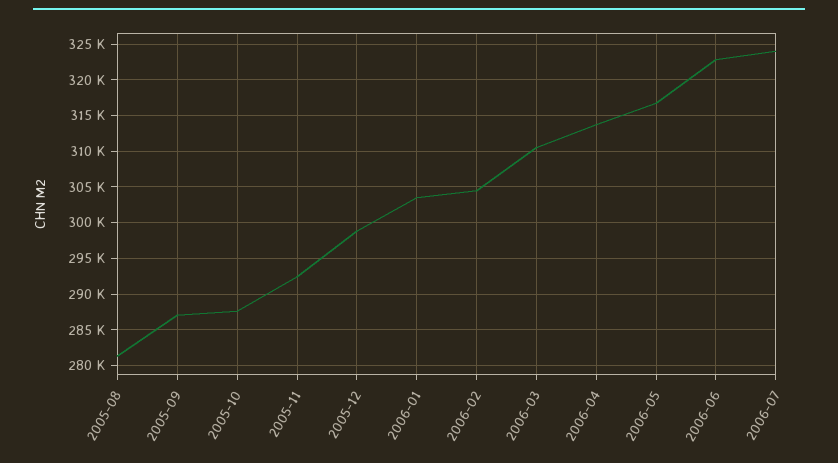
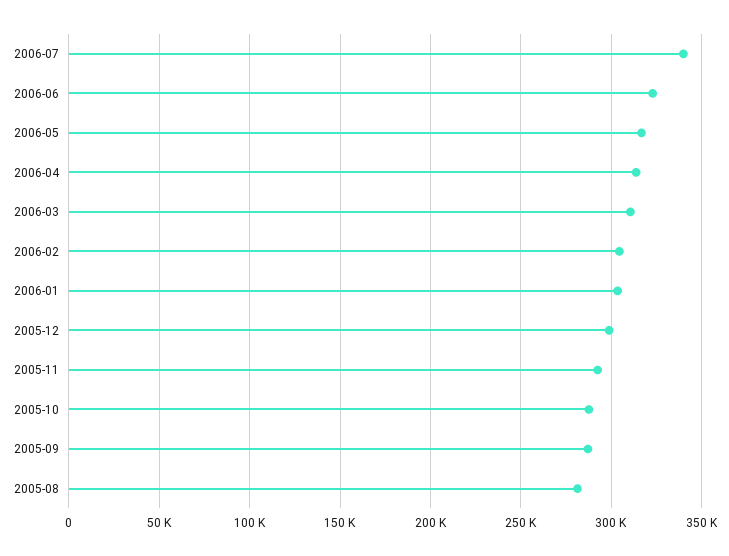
2006-07: 324000 -> 340000

